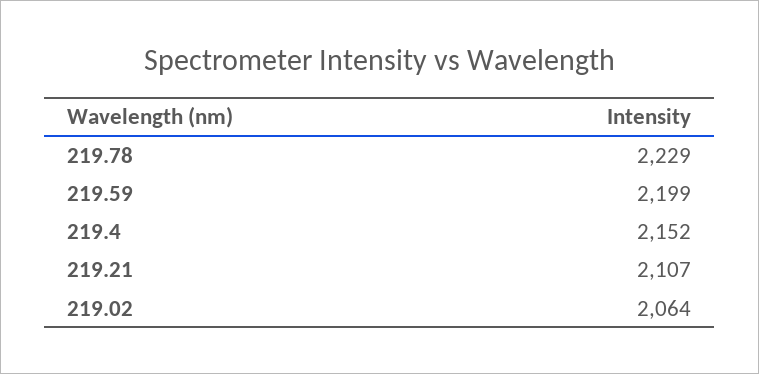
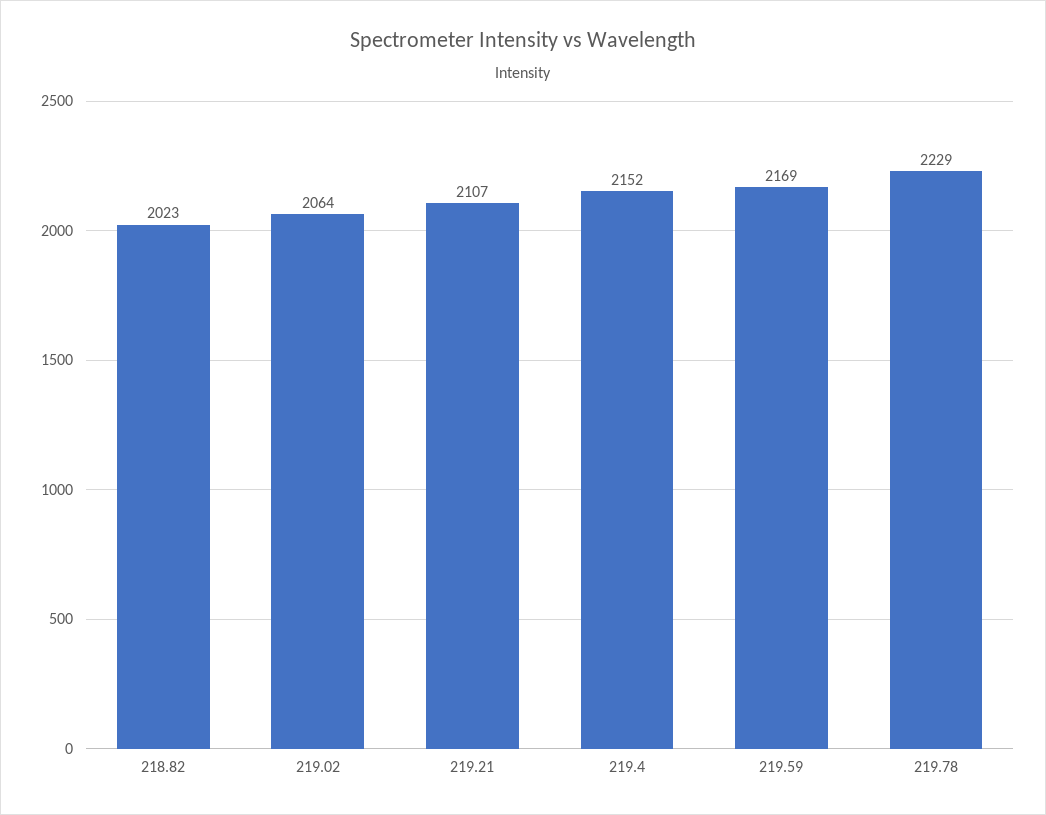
219.59: 2199 -> 2169
218.82: none -> 2023

